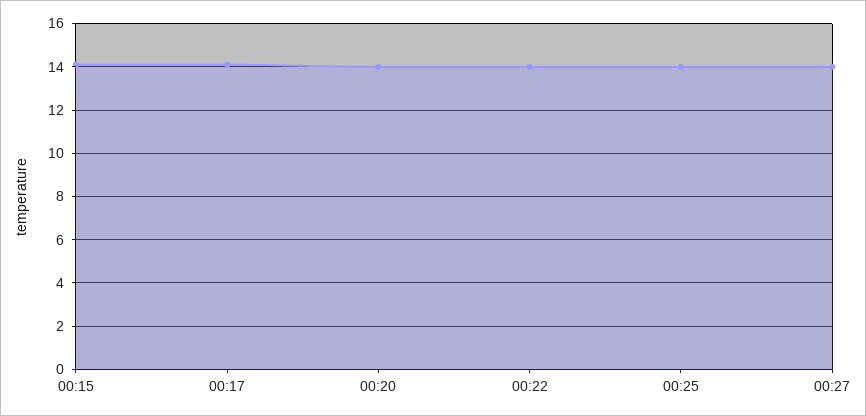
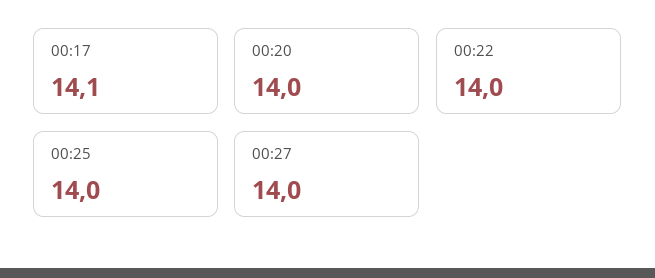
00:15: 14 -> none

